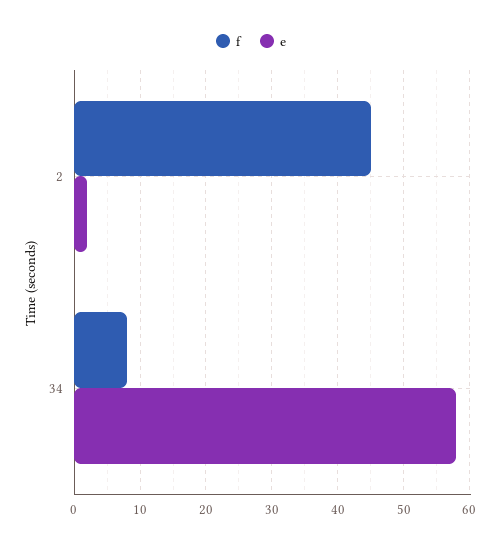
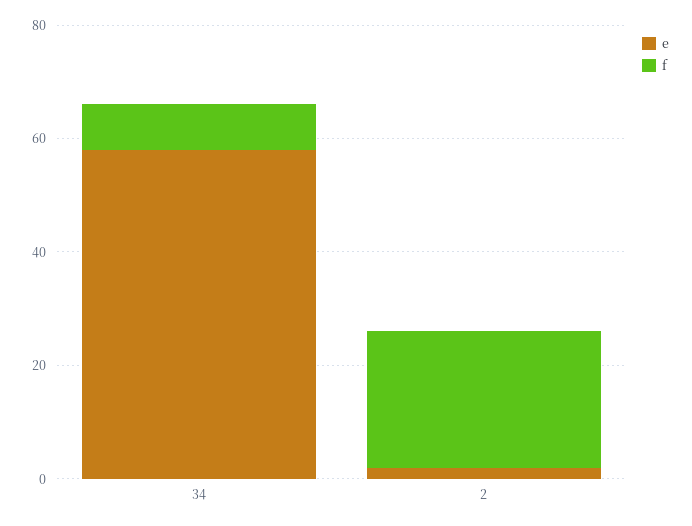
f, 2: 45 -> 25

